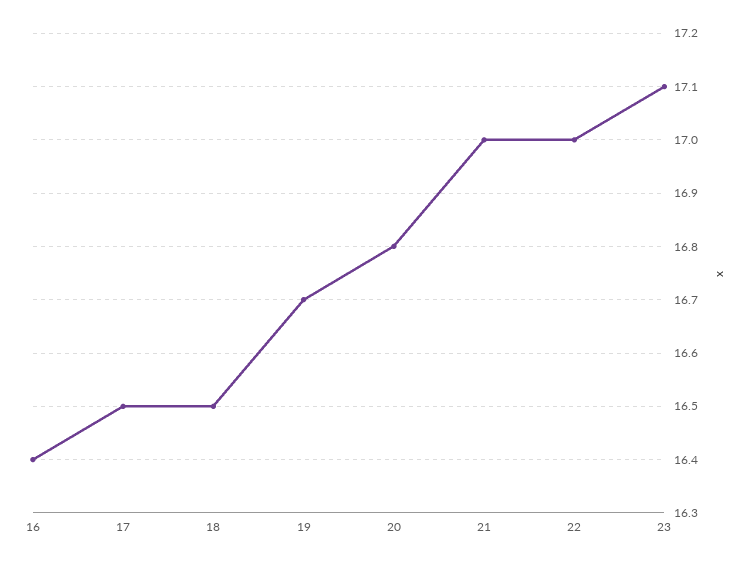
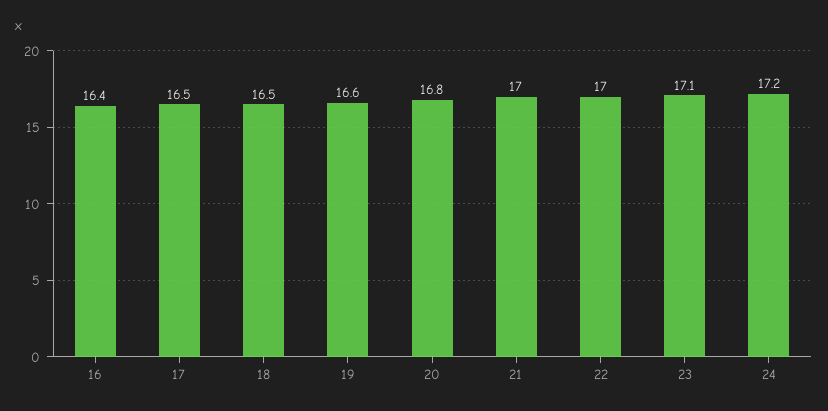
19: 16.7 -> 16.6
24: none -> 17.2

